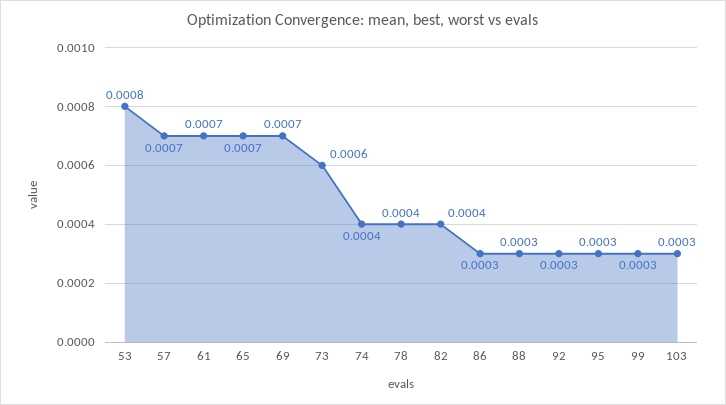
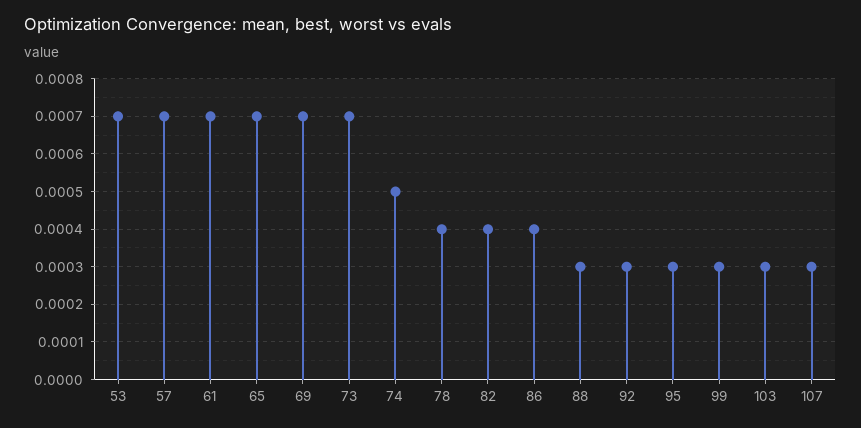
53: 0.0008 -> 0.0007
73: 0.0006 -> 0.0007
74: 0.0004 -> 0.0005
86: 0.0003 -> 0.0004
107: none -> 0.0003

